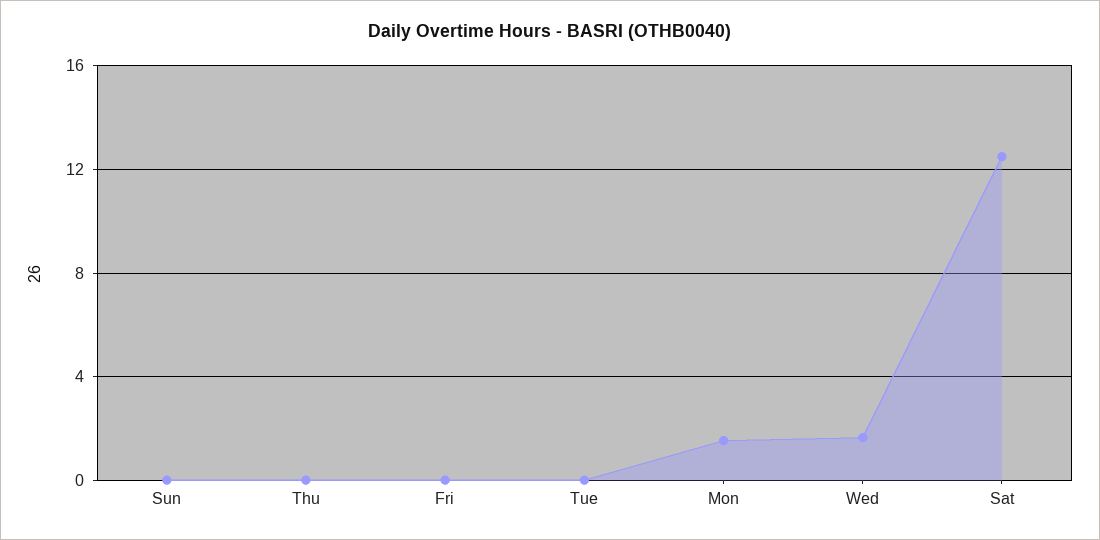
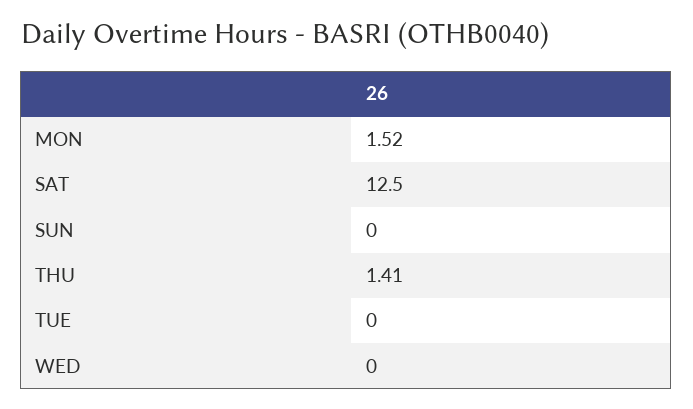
Thu: 0 -> 1.41
Fri: 0 -> none
Wed: 1.5 -> 0

